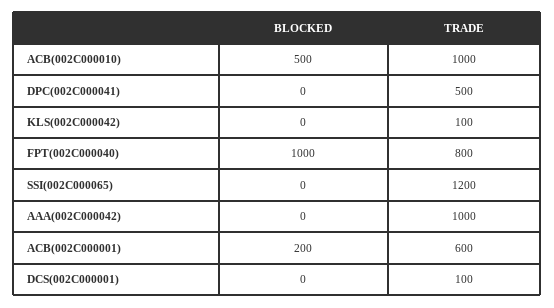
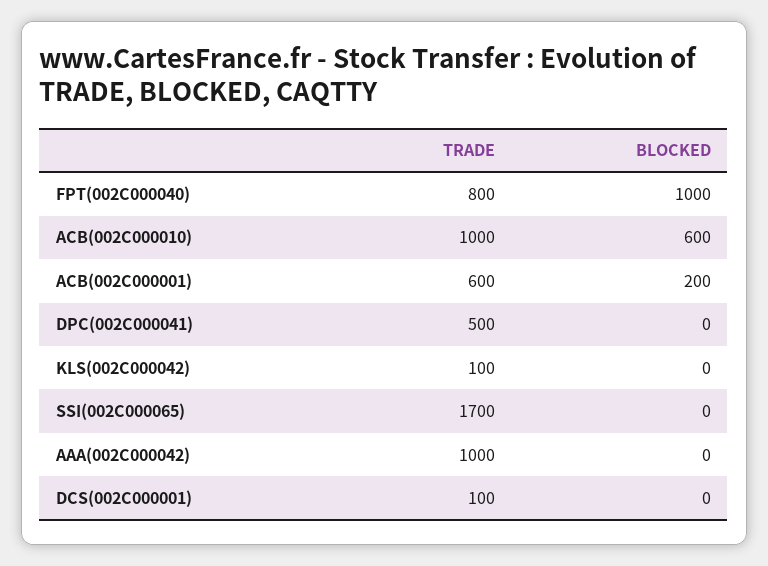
BLOCKED, ACB(002C000010): 500 -> 600
TRADE, SSI(002C000065): 1200 -> 1700

